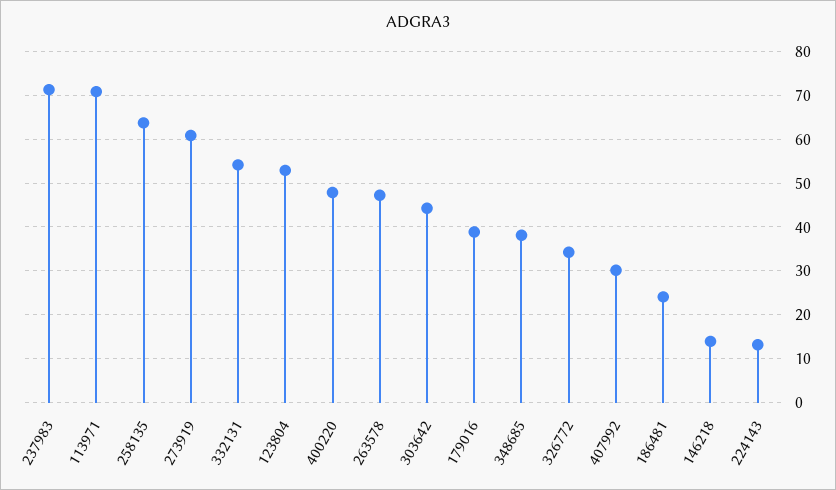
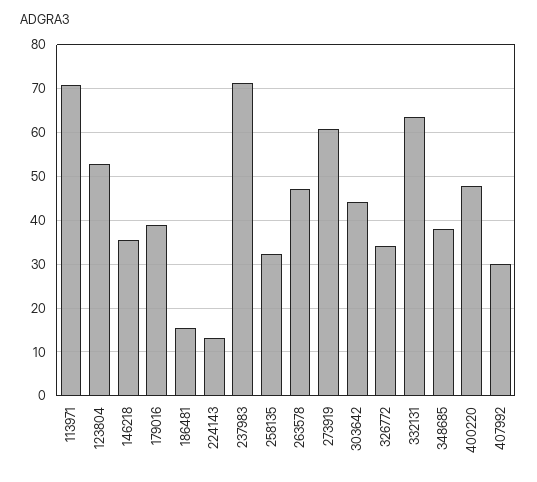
258135: 64 -> 32
332131: 54 -> 64
186481: 24 -> 16
146218: 14 -> 36

